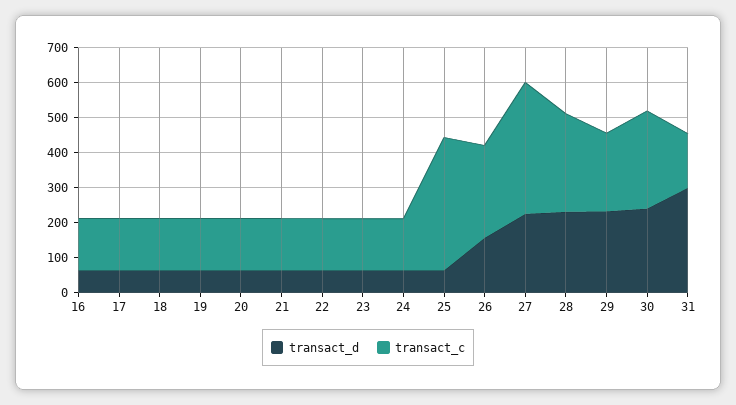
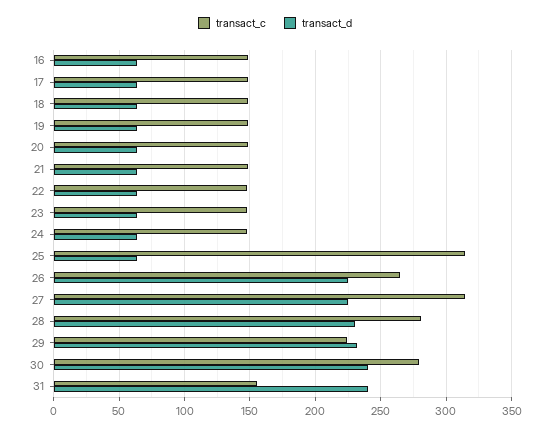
transact_c, 25: 375 -> 315
transact_d, 26: 150 -> 225
transact_c, 27: 375 -> 315
transact_d, 31: 300 -> 240

